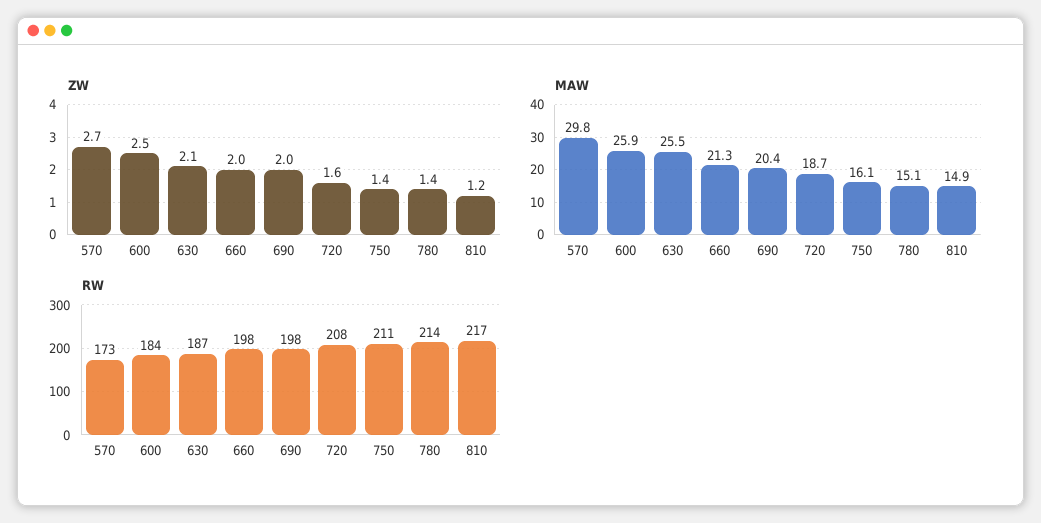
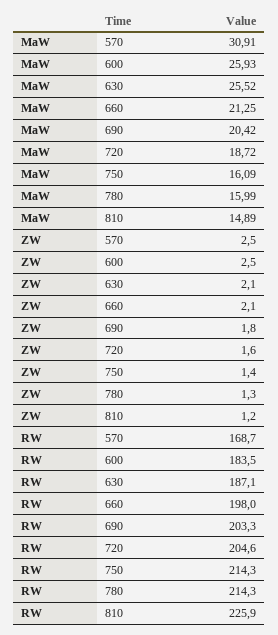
ZW, 570: 2.7 -> 2.5
ZW, 660: 2 -> 2.1
ZW, 690: 2 -> 1.8
ZW, 780: 1.4 -> 1.3
MAW, 570: 29.8 -> 30.91
MAW, 780: 15.1 -> 15.99
RW, 570: 173 -> 168.7
RW, 690: 198 -> 203.3
RW, 720: 208 -> 204.6
RW, 750: 211 -> 214.3
RW, 810: 217 -> 225.9

